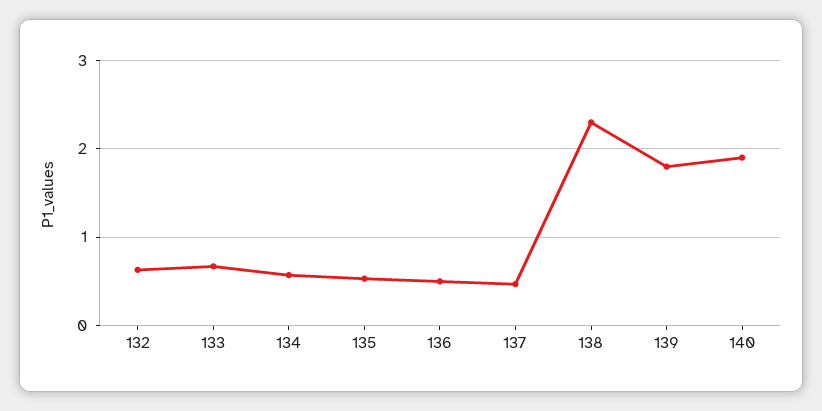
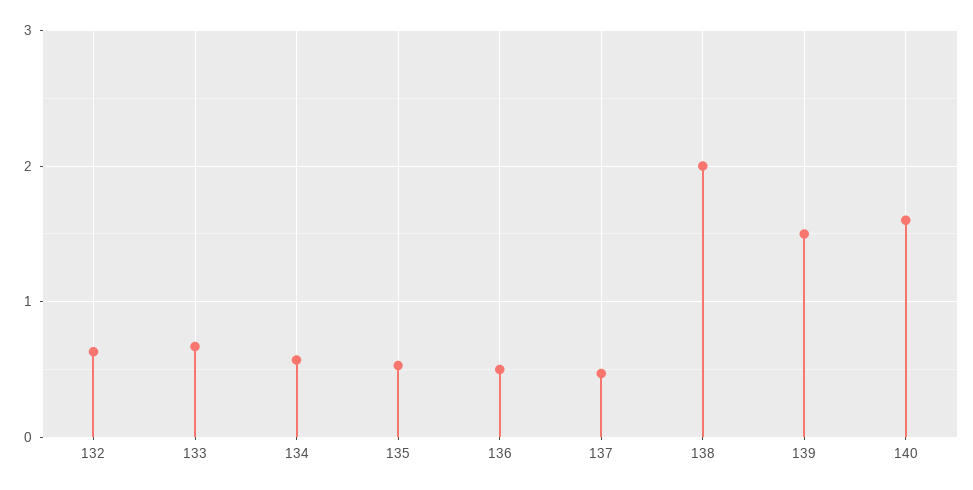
138: 2.3 -> 2
139: 1.8 -> 1.5
140: 1.9 -> 1.6

